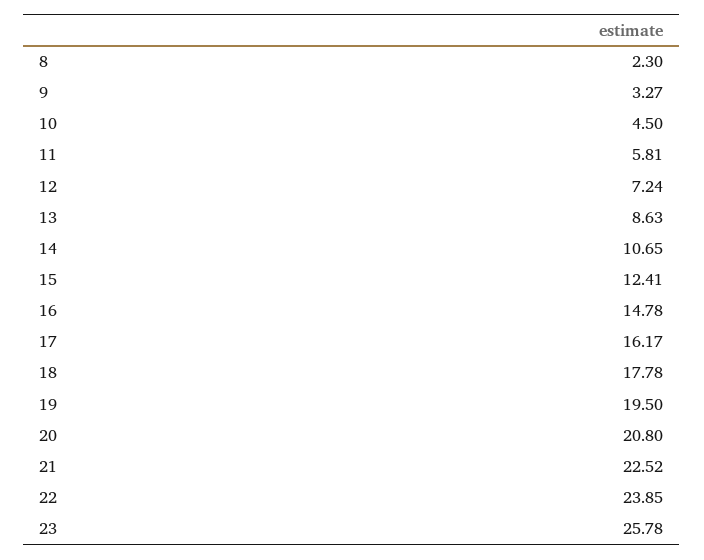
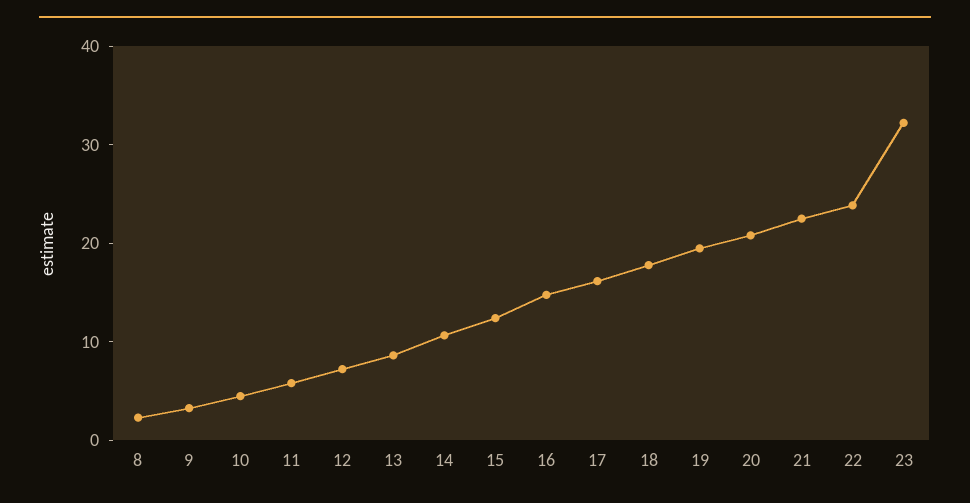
23: 25.78 -> 32

